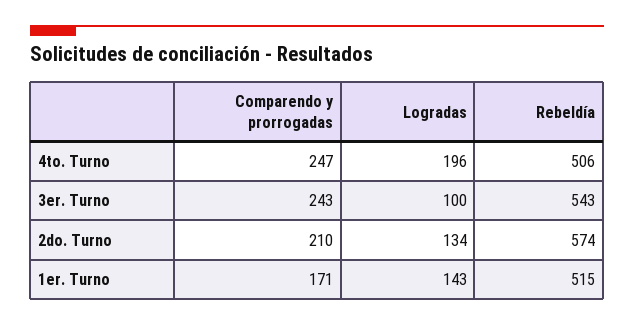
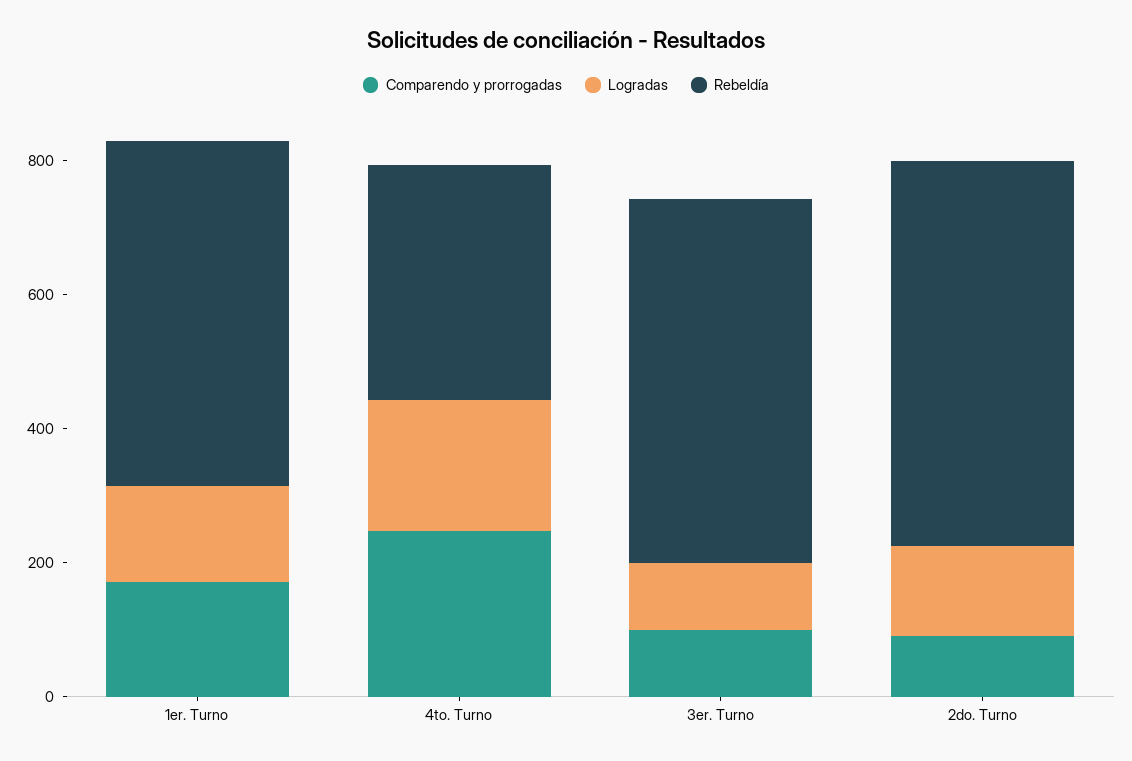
Rebeldía, 4to. Turno: 506 -> 350
Comparendo y prorrogadas, 3er. Turno: 243 -> 100
Comparendo y prorrogadas, 2do. Turno: 210 -> 100

